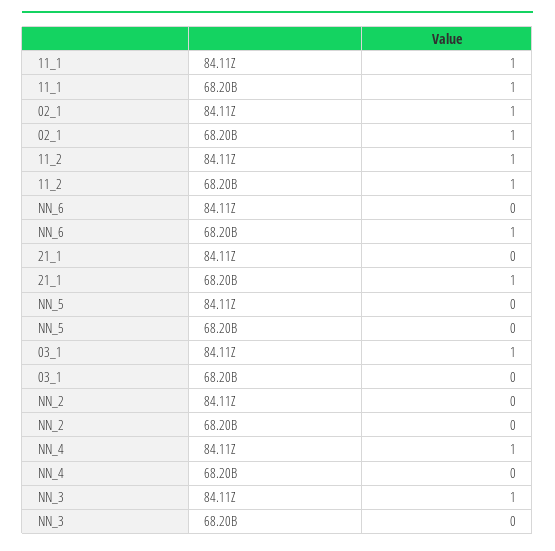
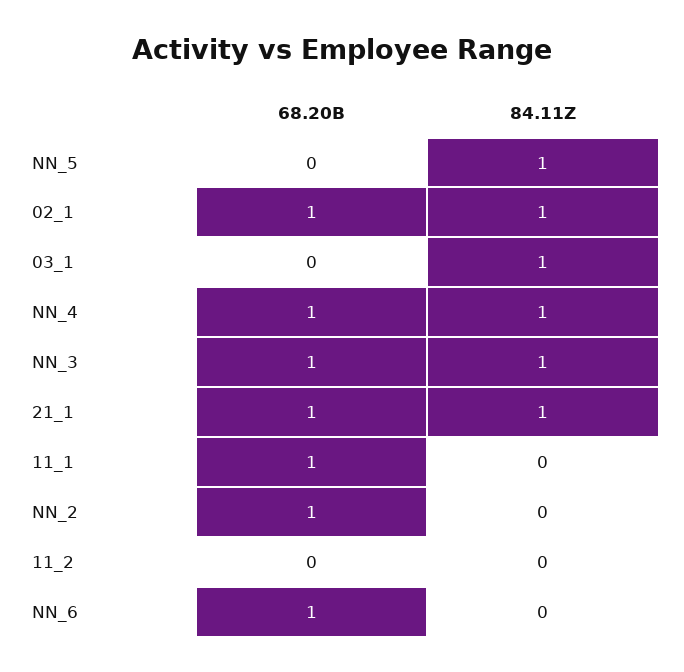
11_1, 84.11Z: 1 -> 0
11_2, 84.11Z: 1 -> 0
11_2, 68.20B: 1 -> 0
21_1, 84.11Z: 0 -> 1
NN_5, 84.11Z: 0 -> 1
NN_2, 68.20B: 0 -> 1
NN_4, 68.20B: 0 -> 1
NN_3, 68.20B: 0 -> 1

